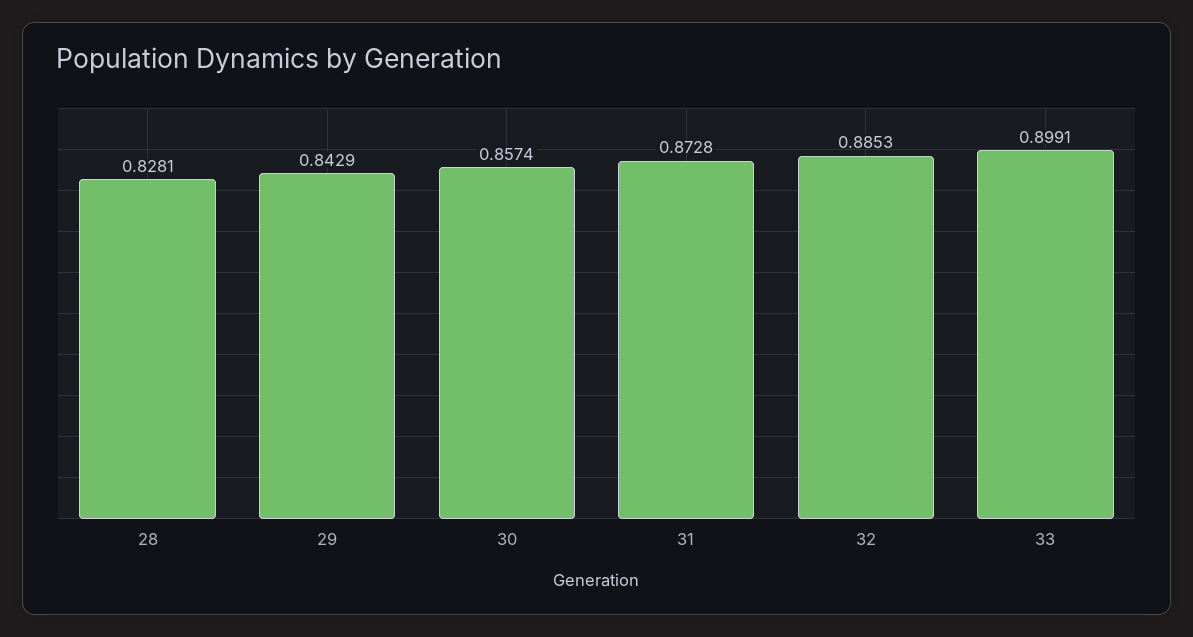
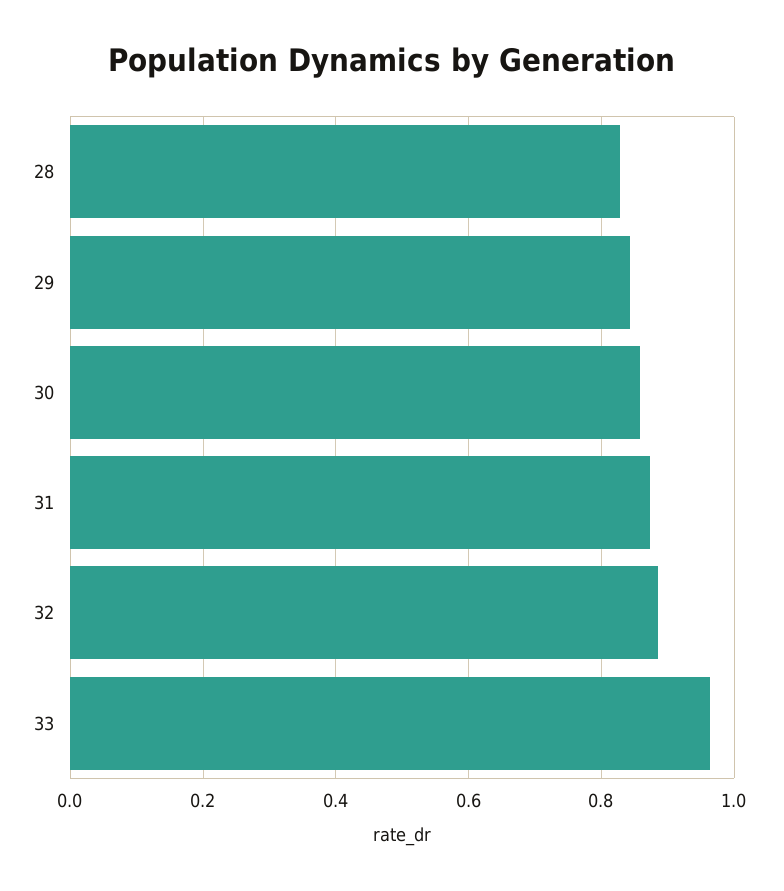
33: 0.8991 -> 0.96

